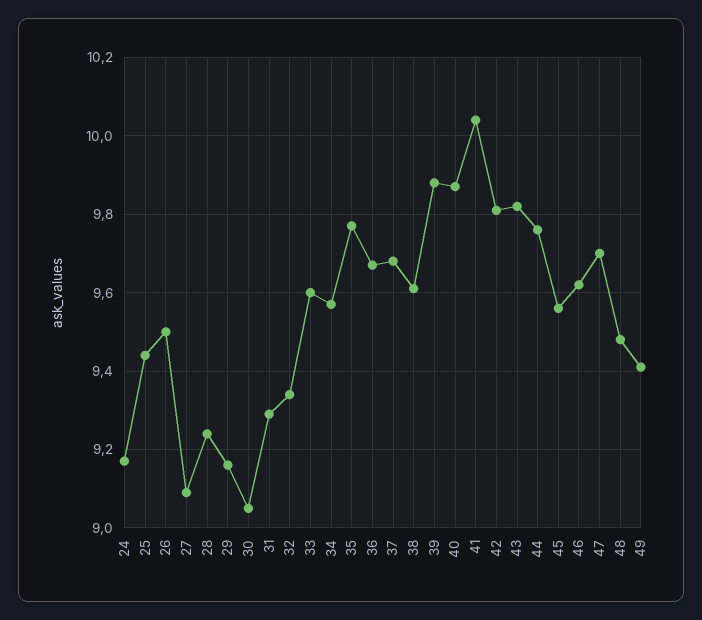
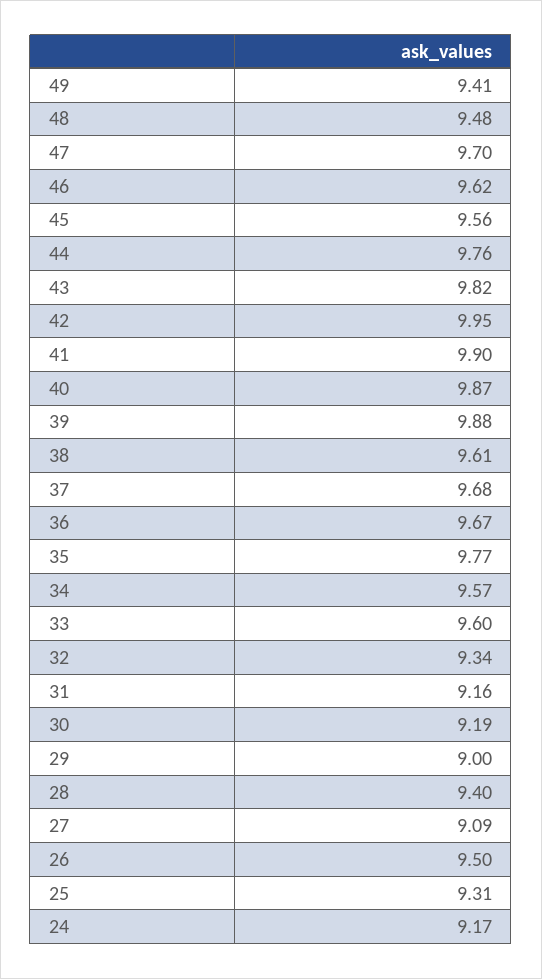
25: 9.45 -> 9.31
28: 9.25 -> 9.4
29: 9.15 -> 9
30: 9.05 -> 9.19
31: 9.3 -> 9.16
41: 10.05 -> 9.9
42: 9.8 -> 9.95

